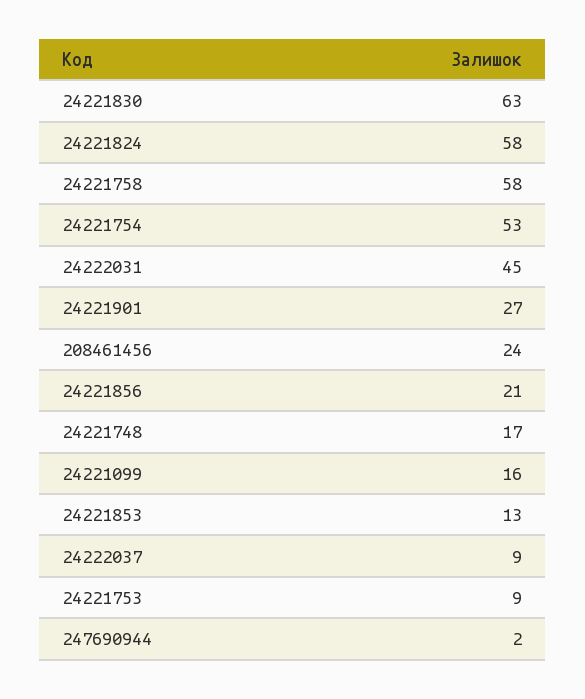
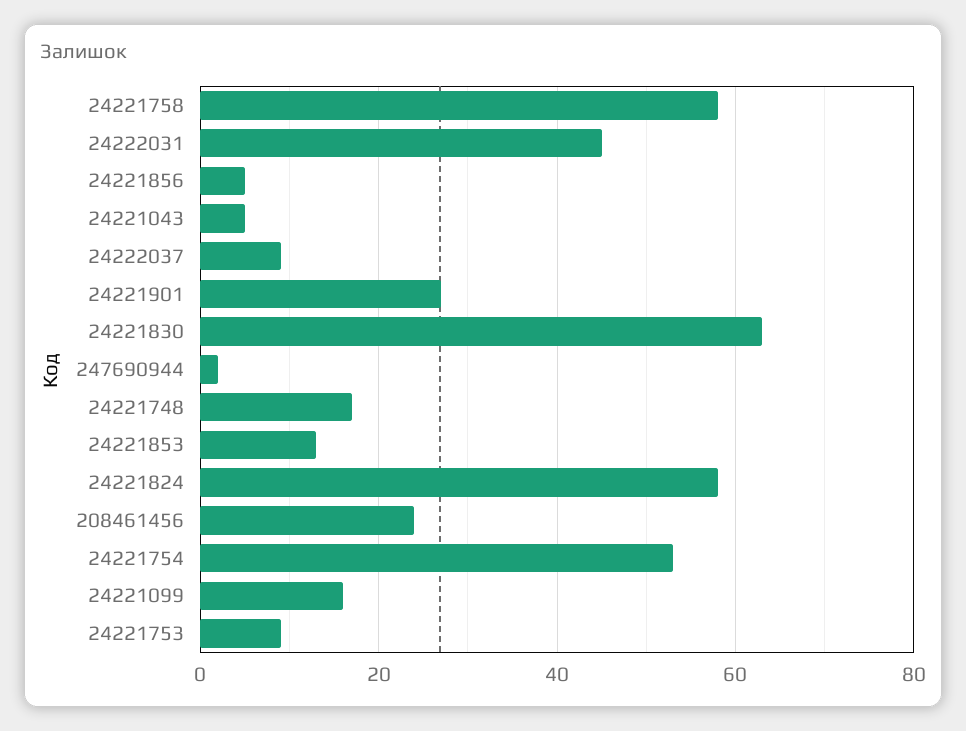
24221856: 21 -> 5
24221043: none -> 5

